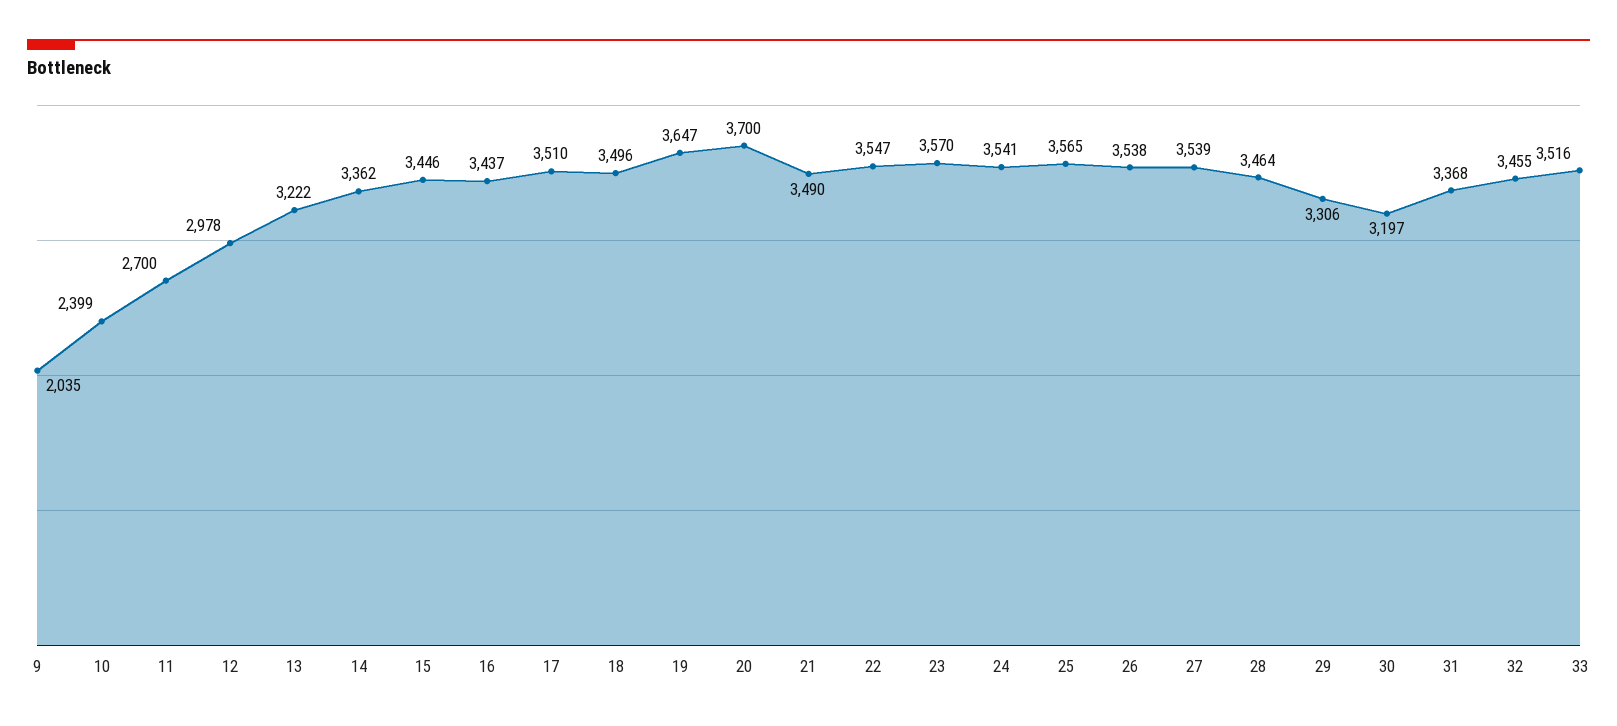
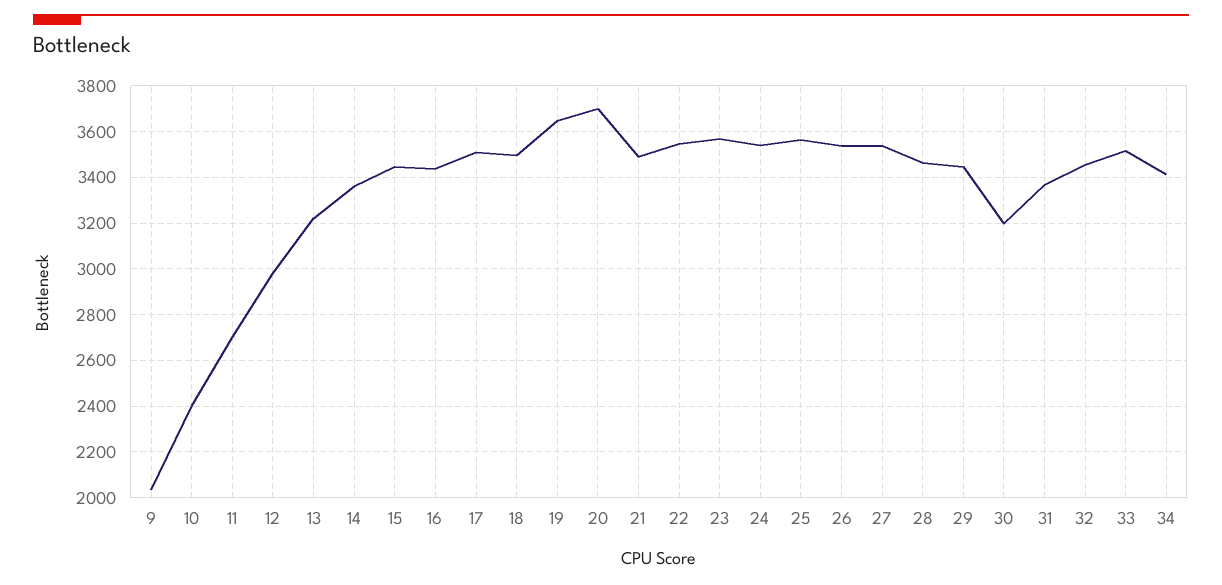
29: 3306 -> 3450
34: none -> 3400

